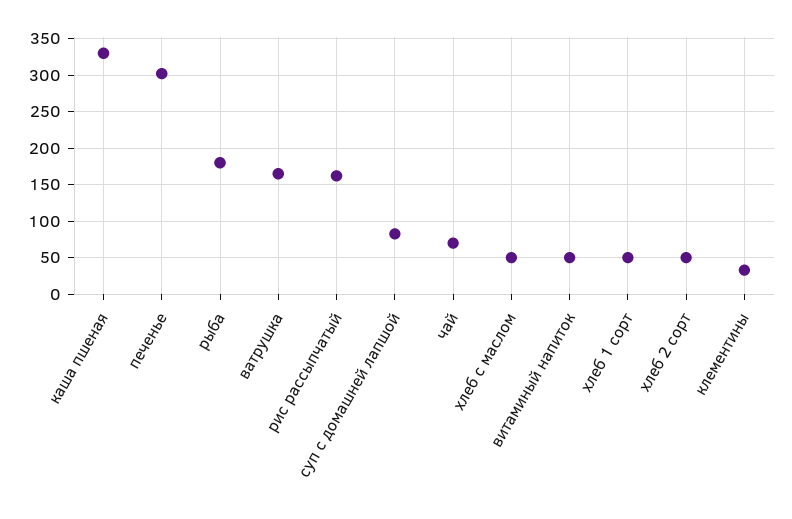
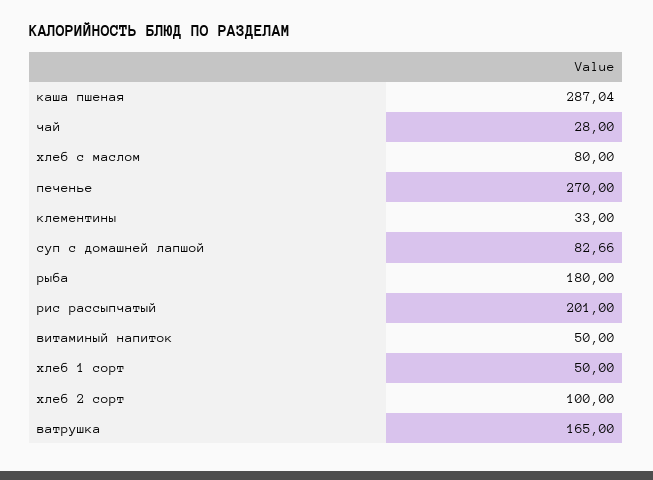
каша пшеная: 330 -> 287.04
печенье: 300 -> 270
рис рассыпчатый: 160 -> 201
чай: 70 -> 28
хлеб с маслом: 50 -> 80
хлеб 2 сорт: 50 -> 100

